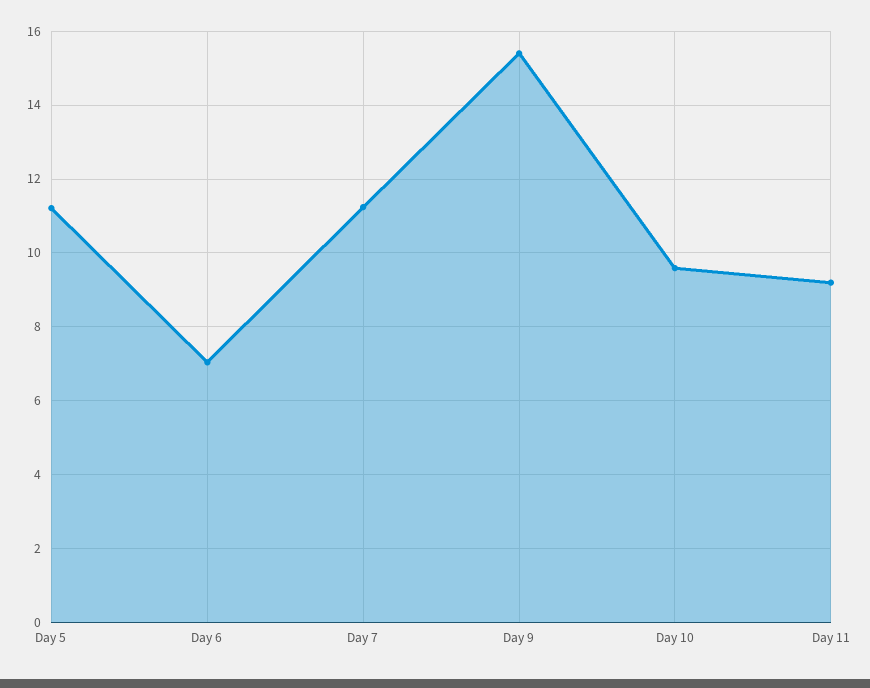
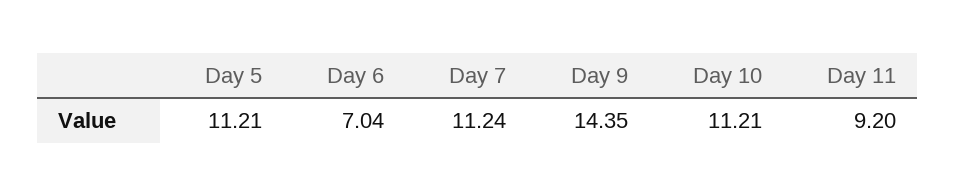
Day 9: 15.4 -> 14.35
Day 10: 9.6 -> 11.21

